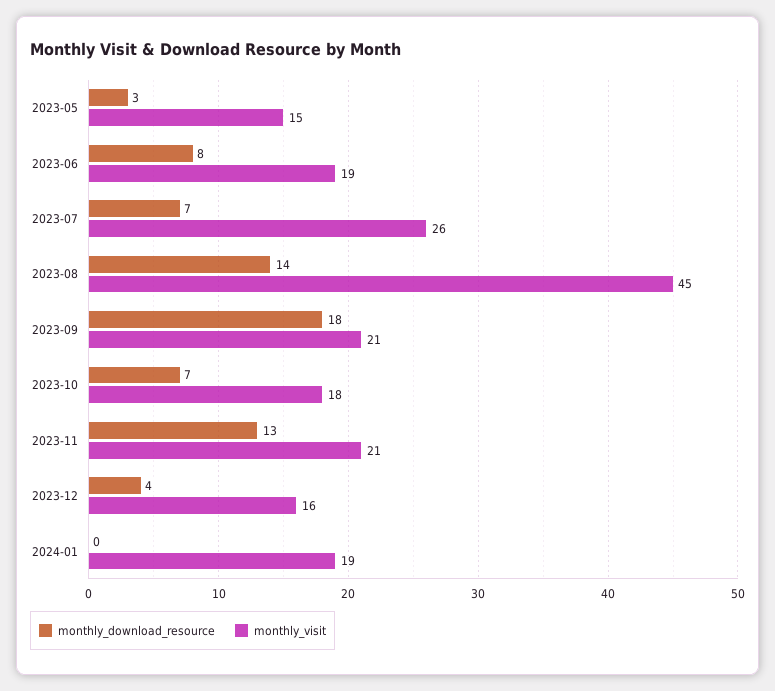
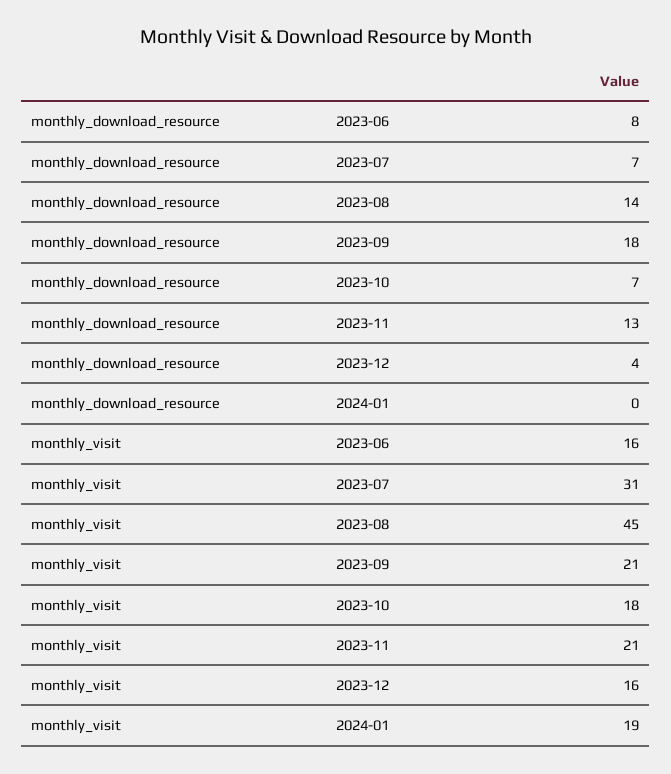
monthly_download_resource, 2023-05: 3 -> none
monthly_visit, 2023-05: 15 -> none
monthly_visit, 2023-06: 19 -> 16
monthly_visit, 2023-07: 26 -> 31

